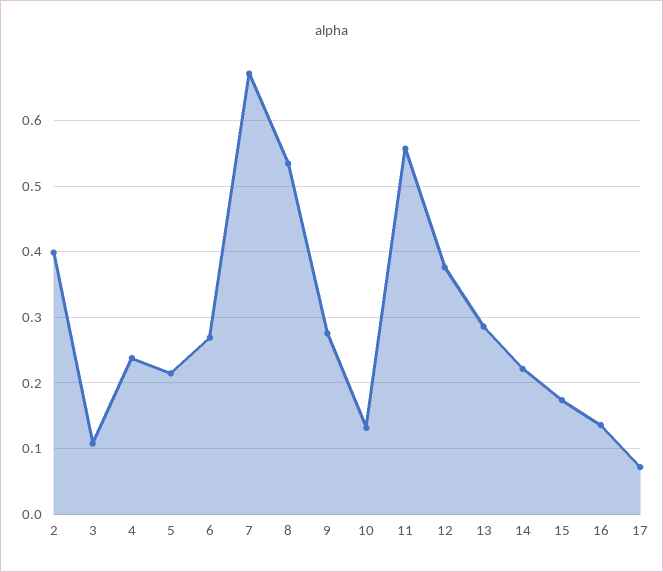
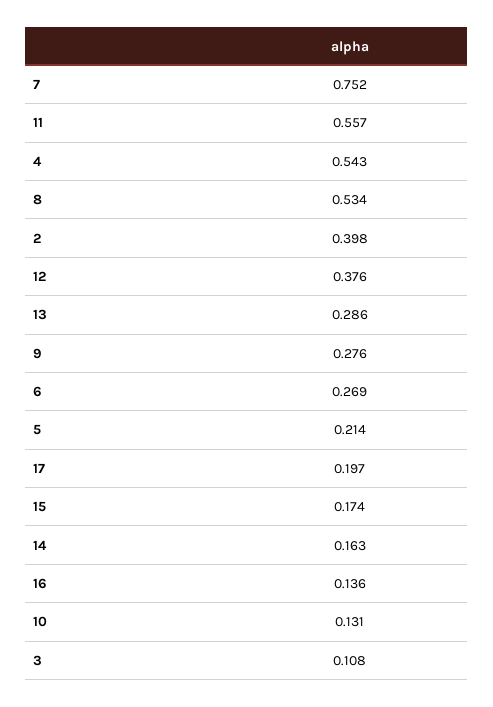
4: 0.24 -> 0.543
7: 0.67 -> 0.752
14: 0.22 -> 0.163
17: 0.07 -> 0.197

